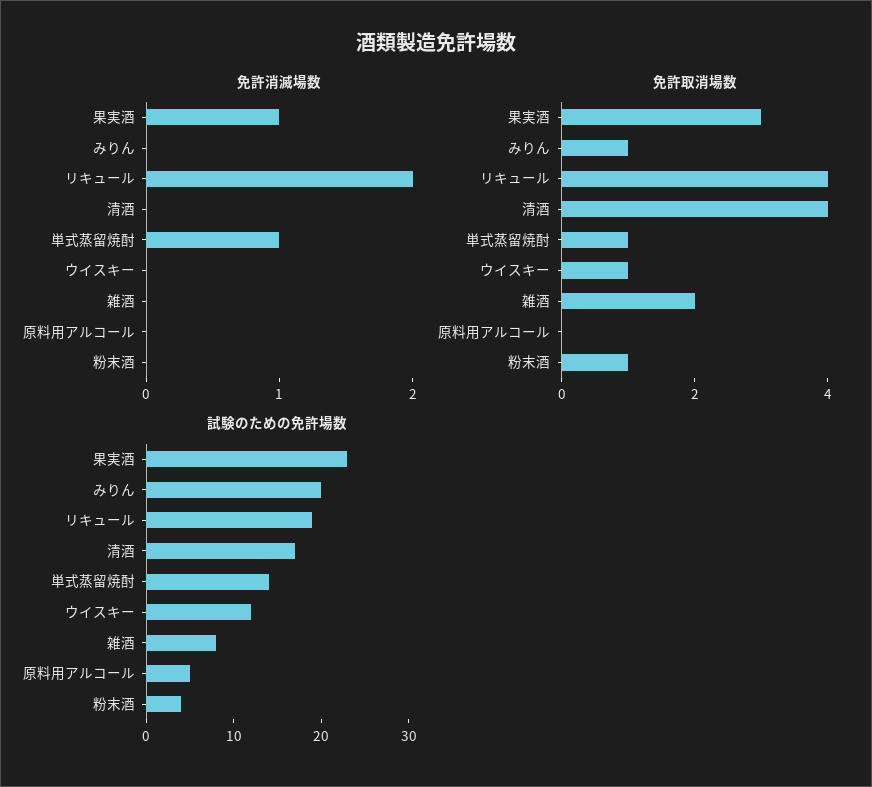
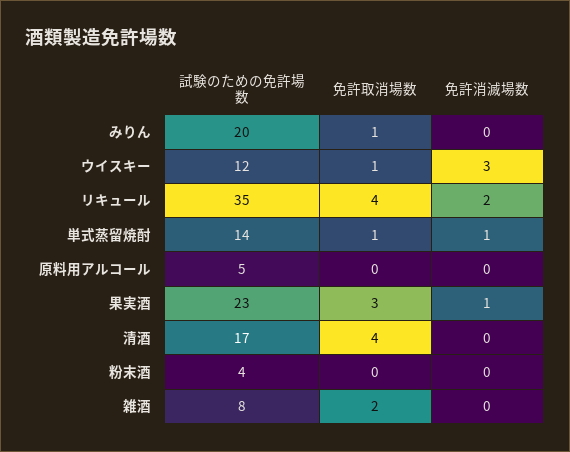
免許消滅場数, ウイスキー: 0 -> 3
免許取消場数, 粉末酒: 1 -> 0
試験のための免許場数, リキュール: 19 -> 35

